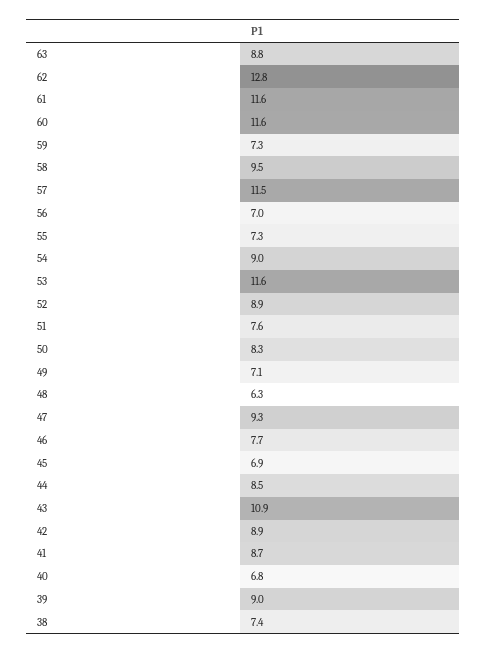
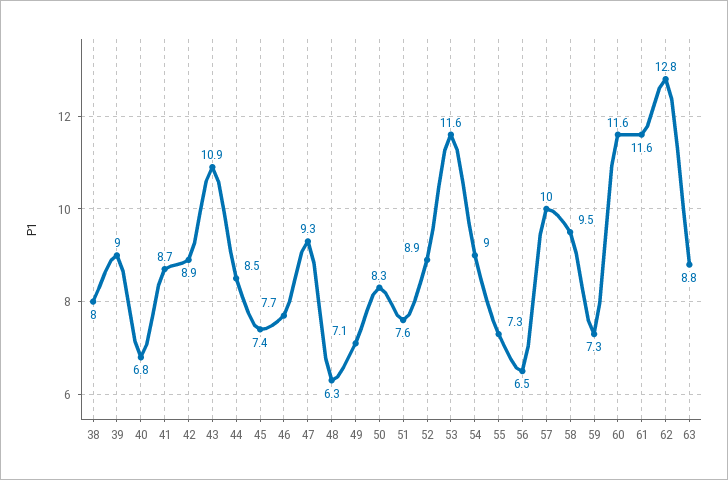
57: 11.5 -> 10
56: 7 -> 6.5
45: 6.9 -> 7.4
38: 7.4 -> 8

